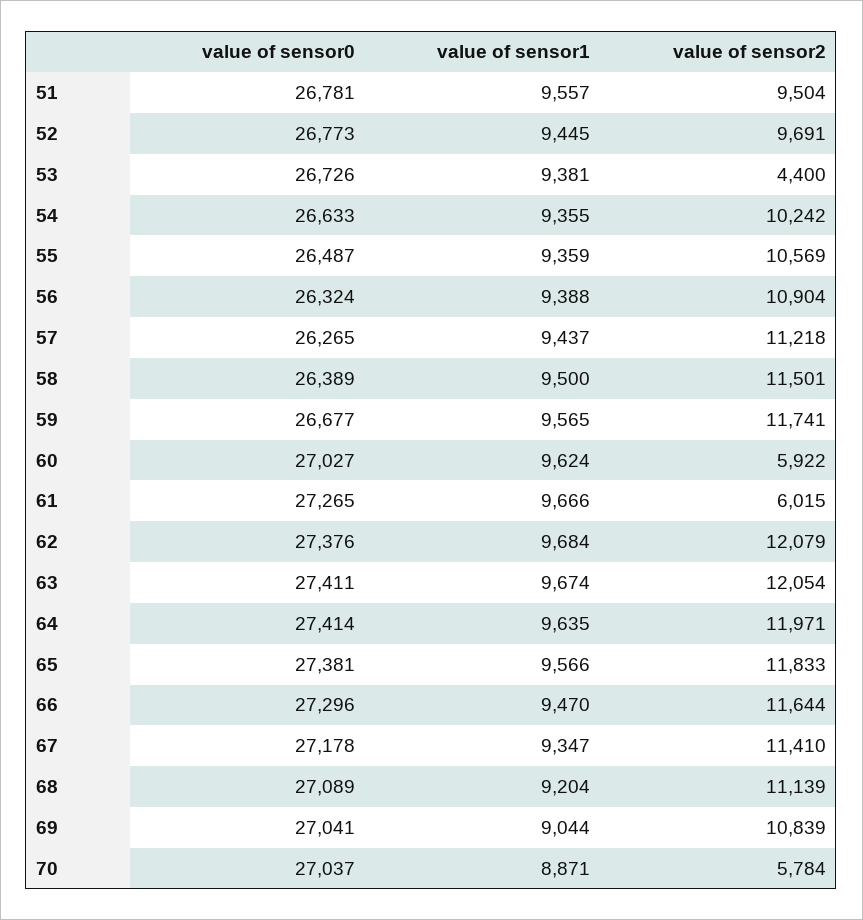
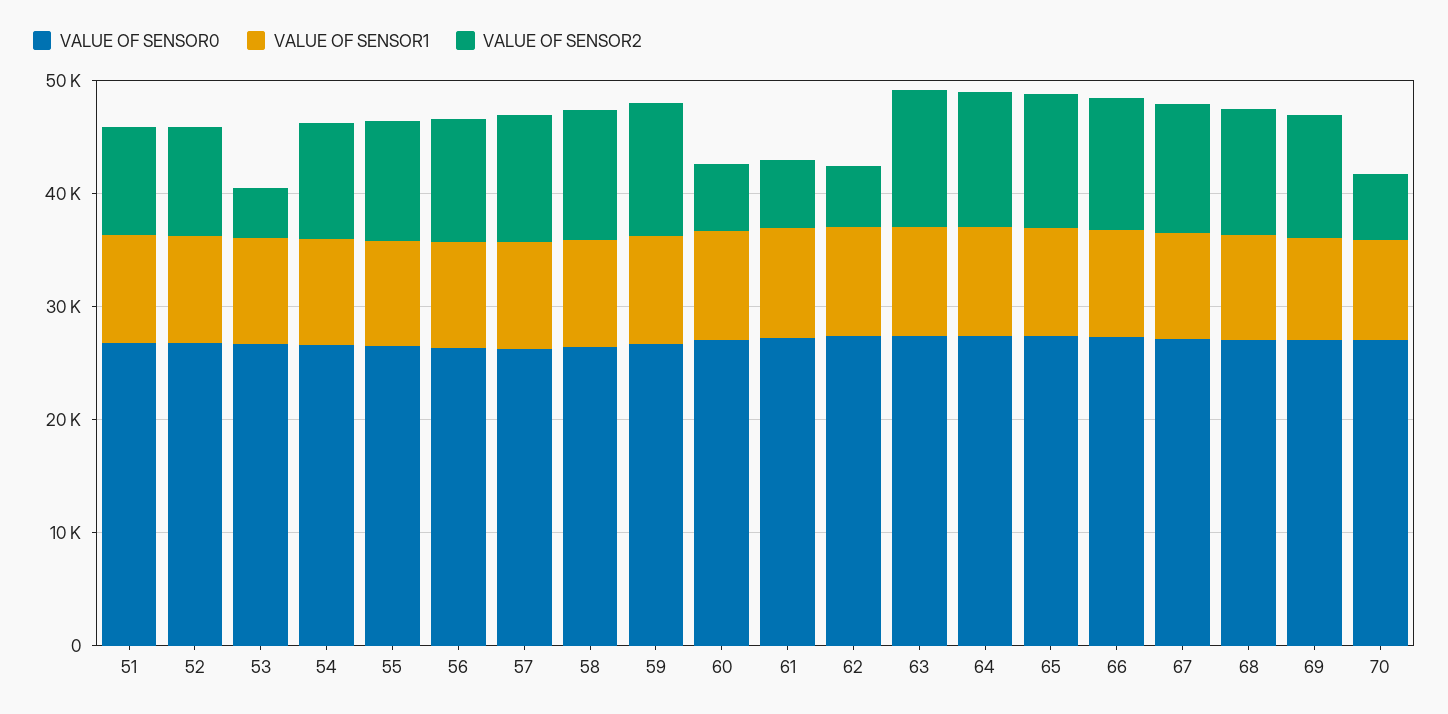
value of sensor2, 62: 12079 -> 6000

